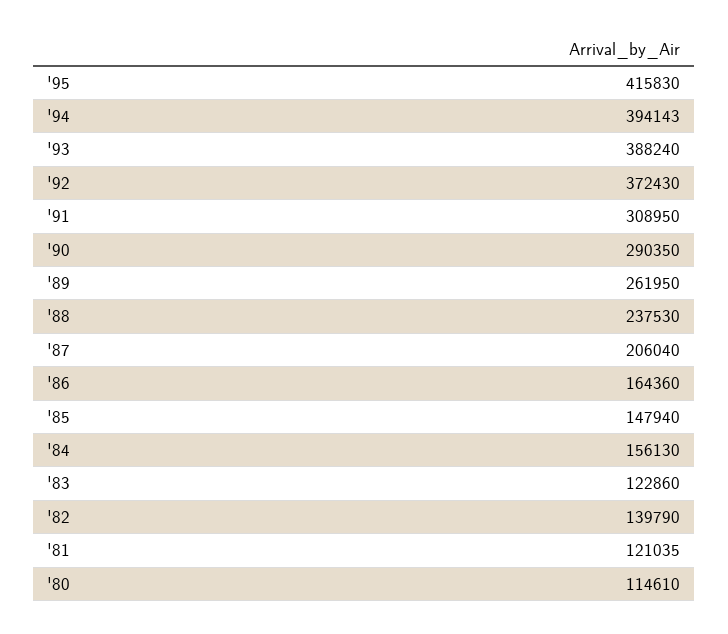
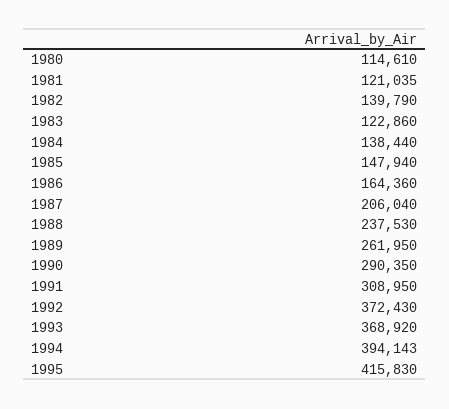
'93: 388240 -> 368920
'84: 156130 -> 138440

